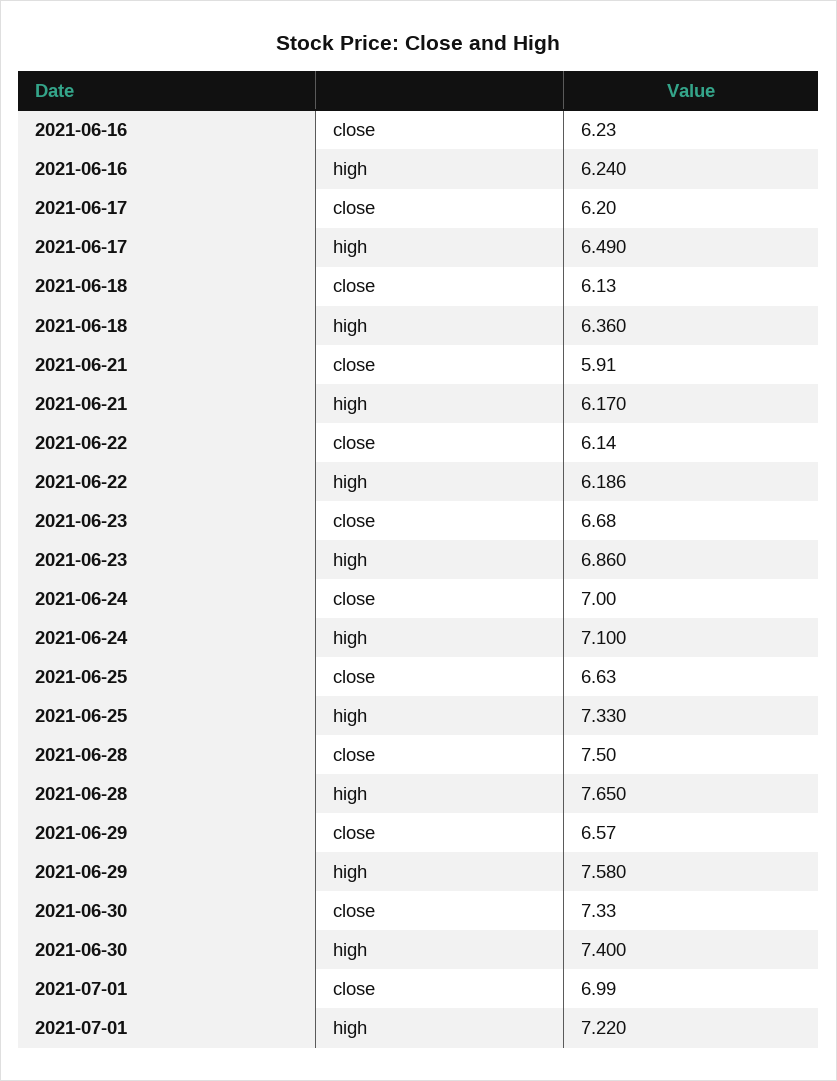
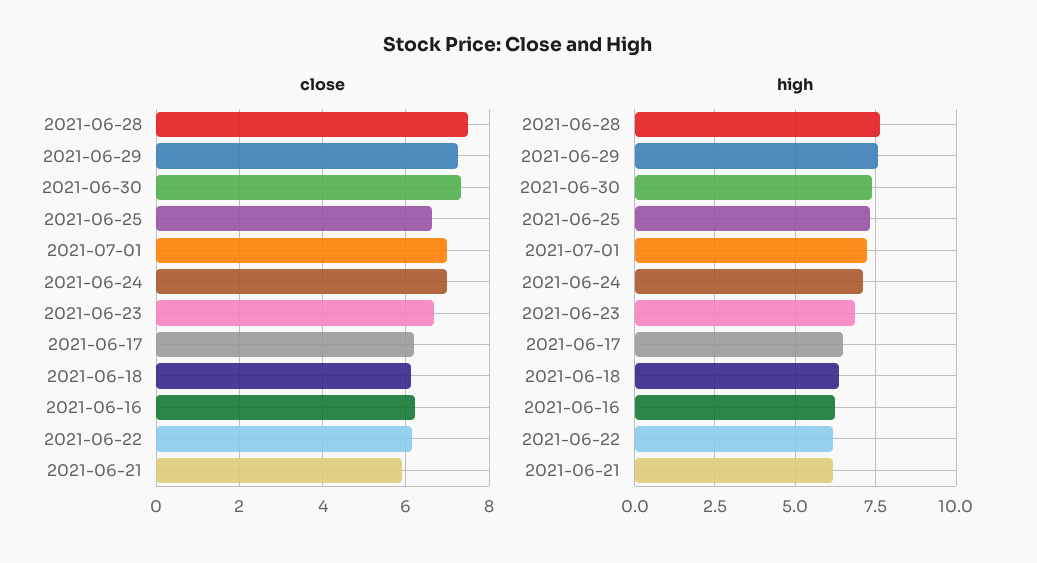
close, 2021-06-29: 6.57 -> 7.2

